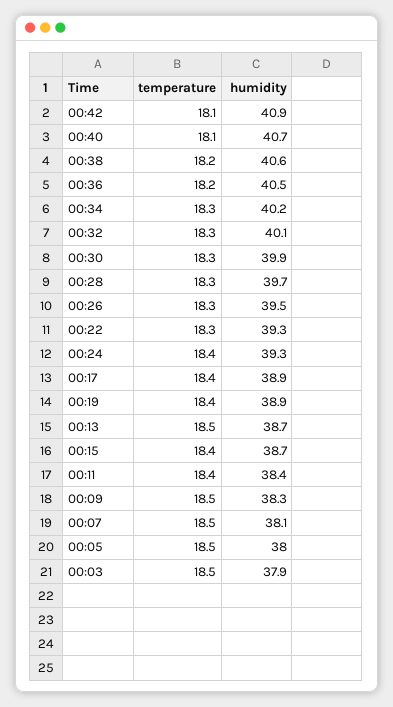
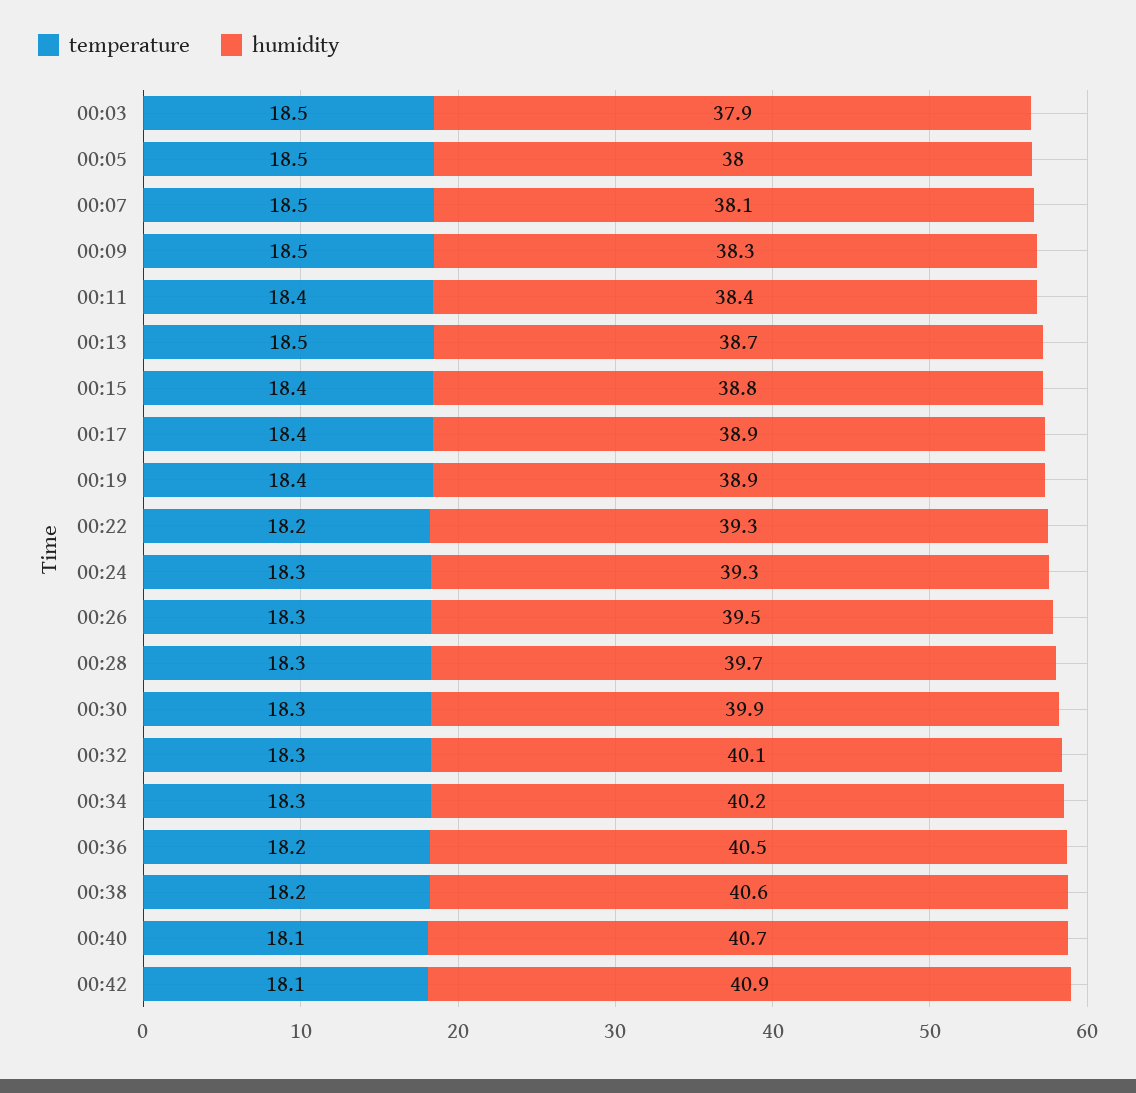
temperature, 00:22: 18.3 -> 18.2
temperature, 00:24: 18.4 -> 18.3
humidity, 00:15: 38.7 -> 38.8

